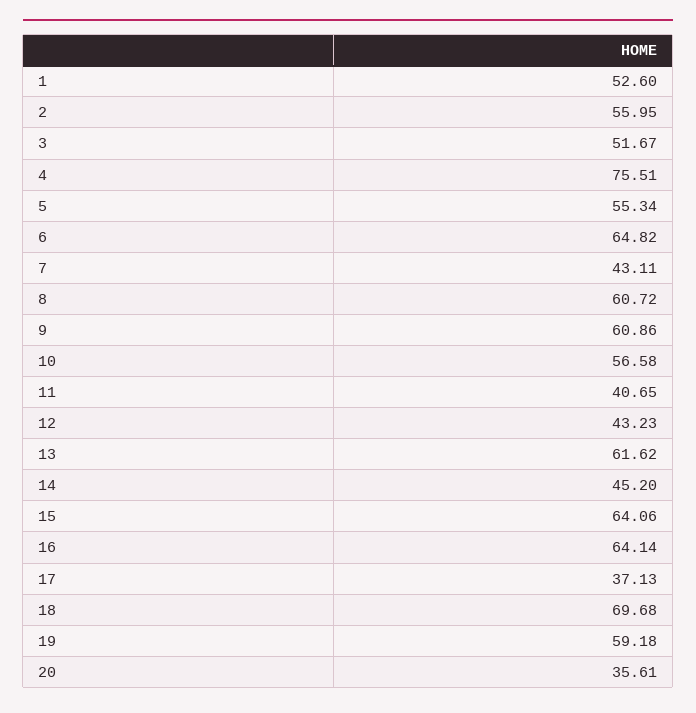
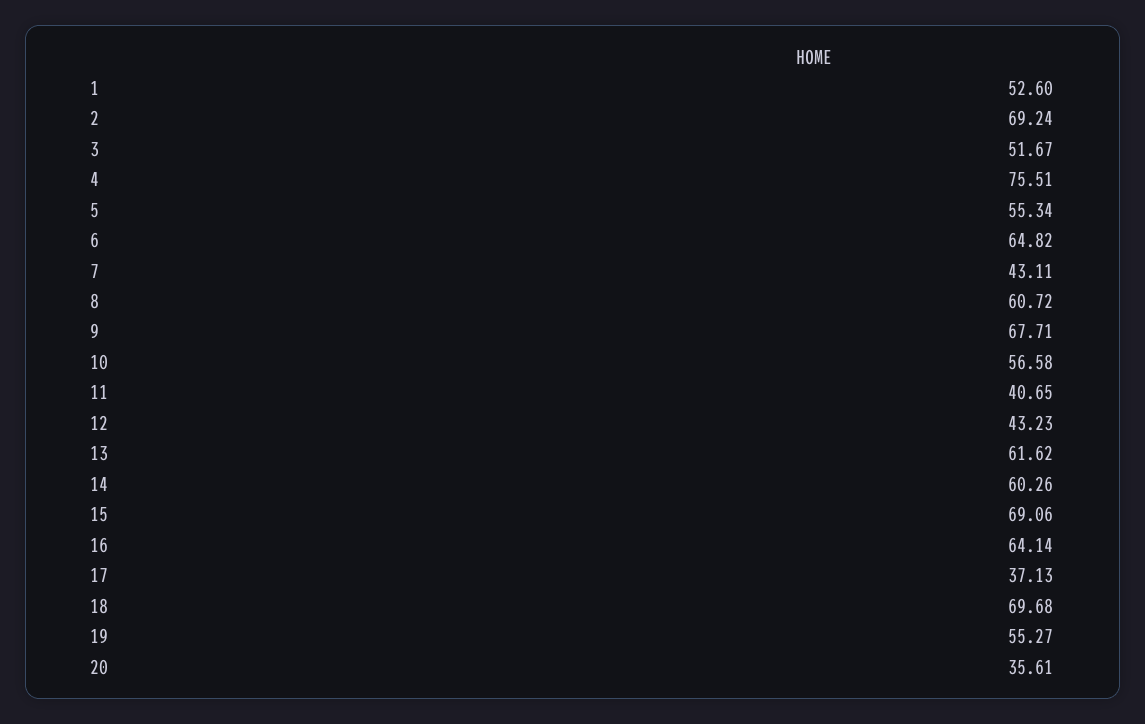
2: 55.95 -> 69.24
9: 60.86 -> 67.71
14: 45.2 -> 60.26
15: 64.06 -> 69.06
19: 59.18 -> 55.27

